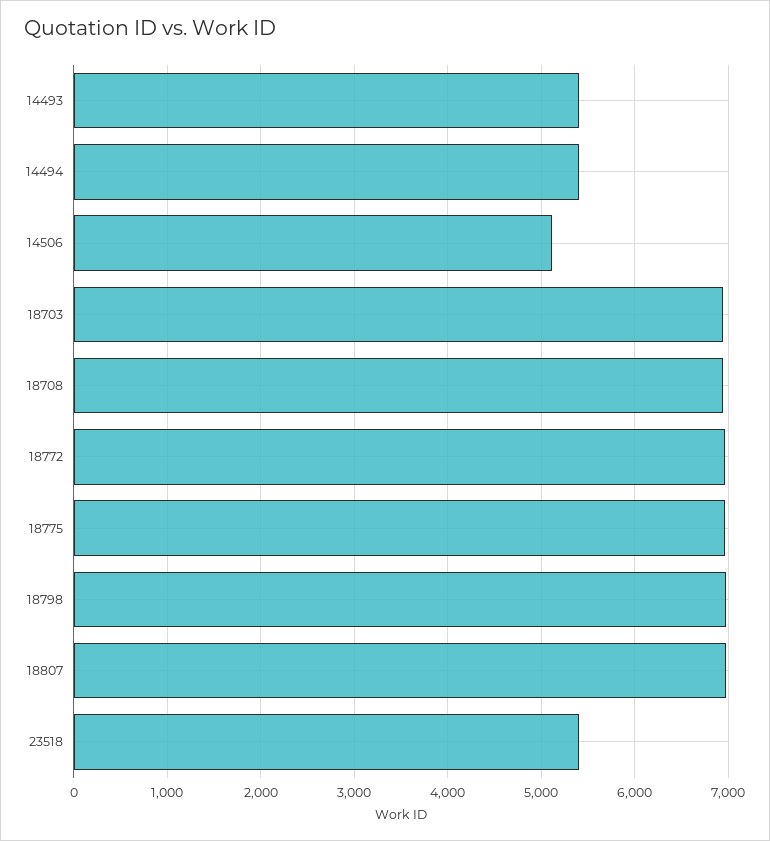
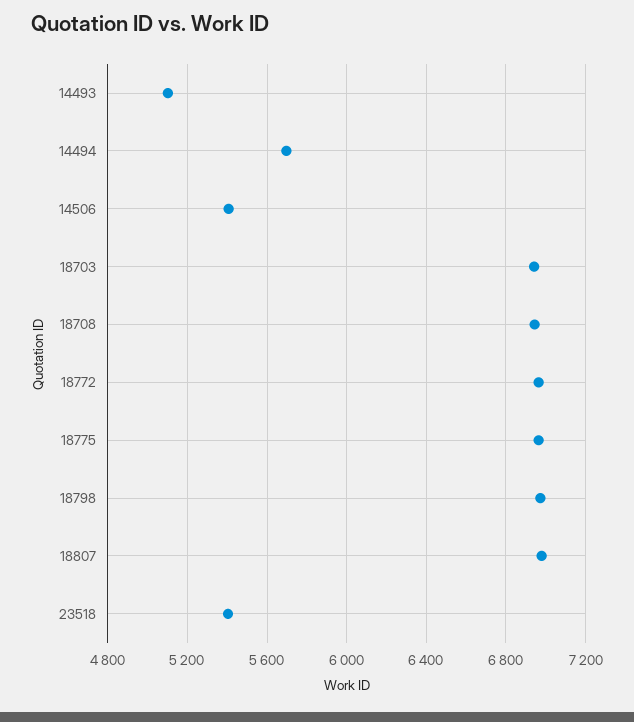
14493: 5400 -> 5100
14494: 5400 -> 5700
14506: 5100 -> 5400

